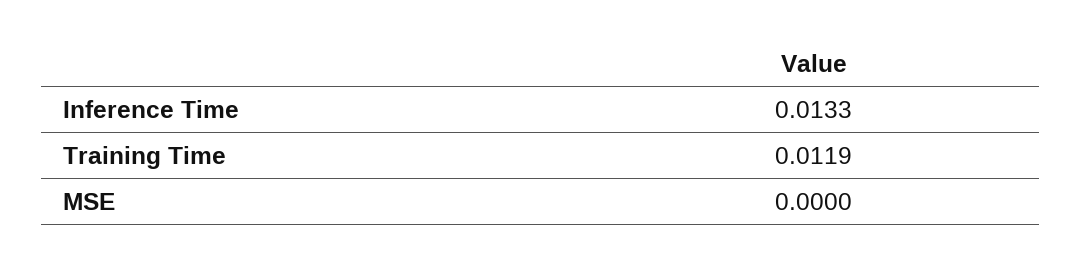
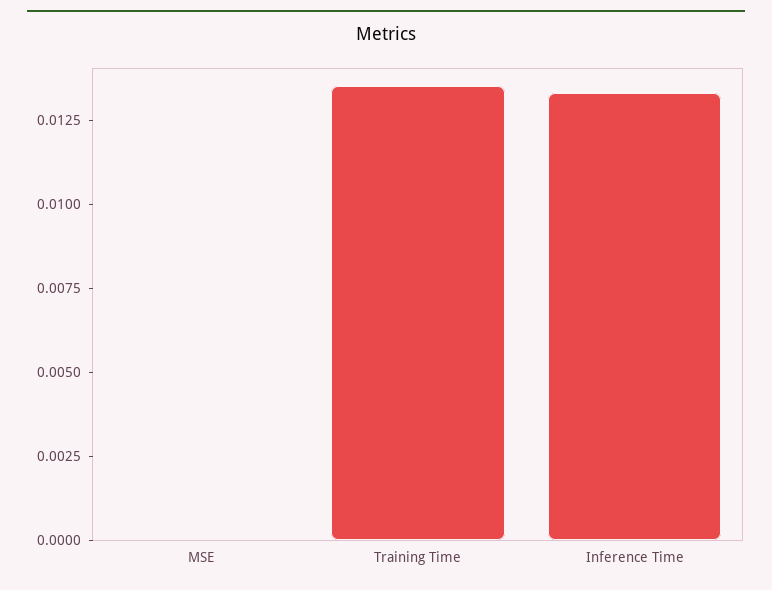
Training Time: 0.0119 -> 0.0135

